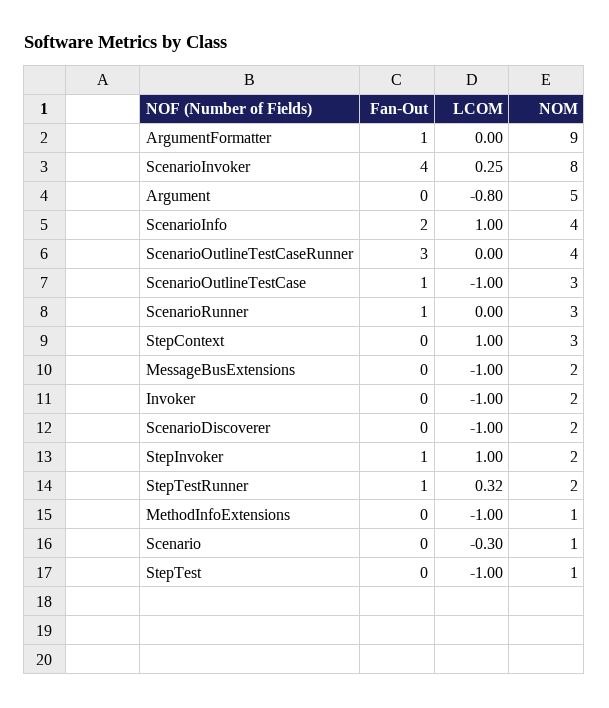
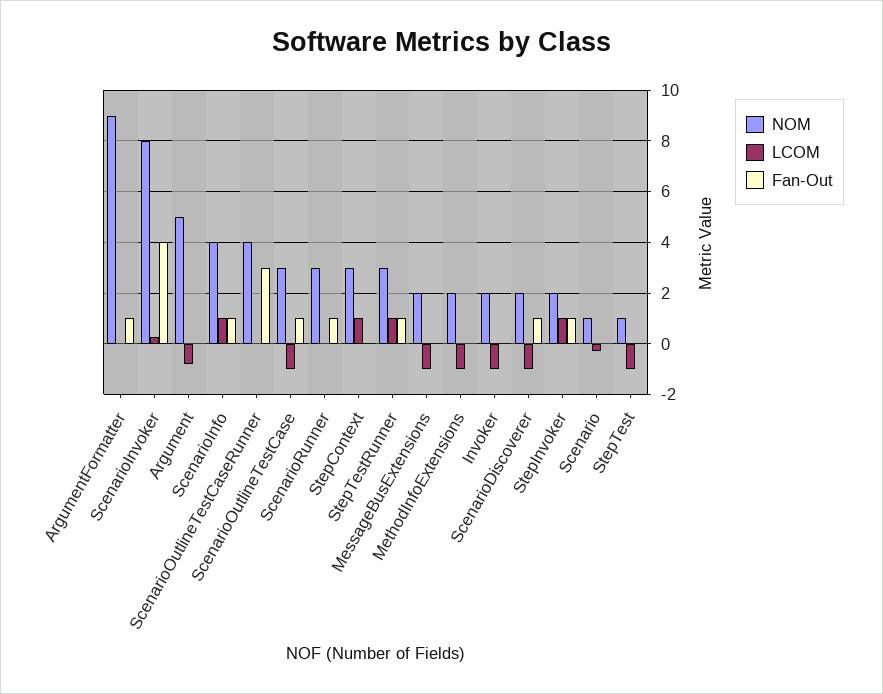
Fan-Out, ScenarioInfo: 2 -> 1
Fan-Out, ScenarioDiscoverer: 0 -> 1
LCOM, StepTestRunner: 0.32 -> 1
NOM, StepTestRunner: 2 -> 3
NOM, MethodInfoExtensions: 1 -> 2

